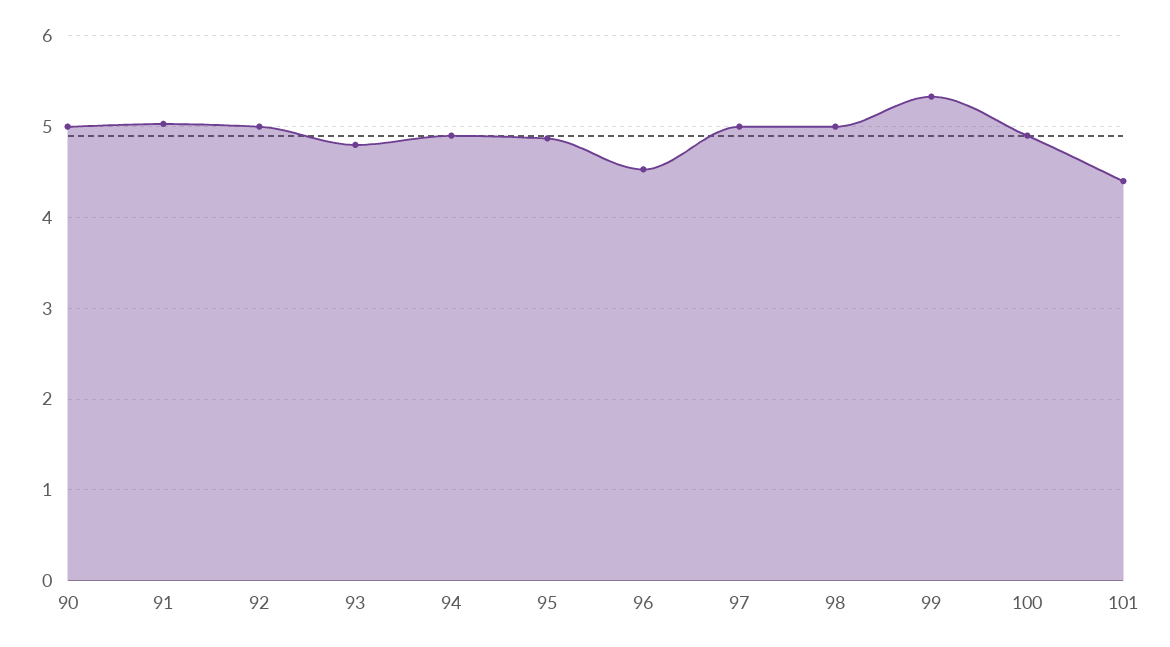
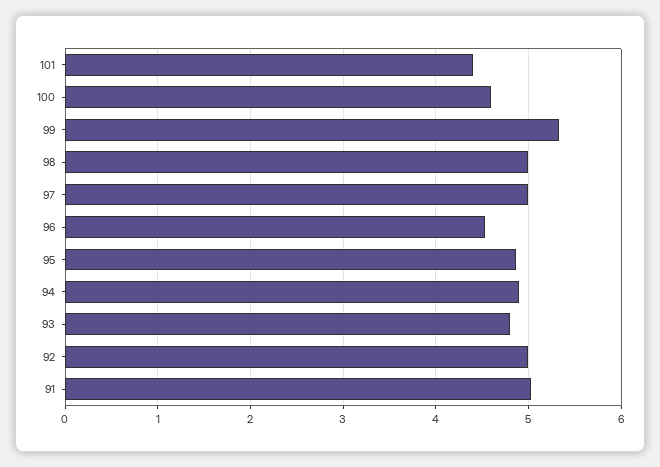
90: 5 -> none
100: 4.9 -> 4.6

